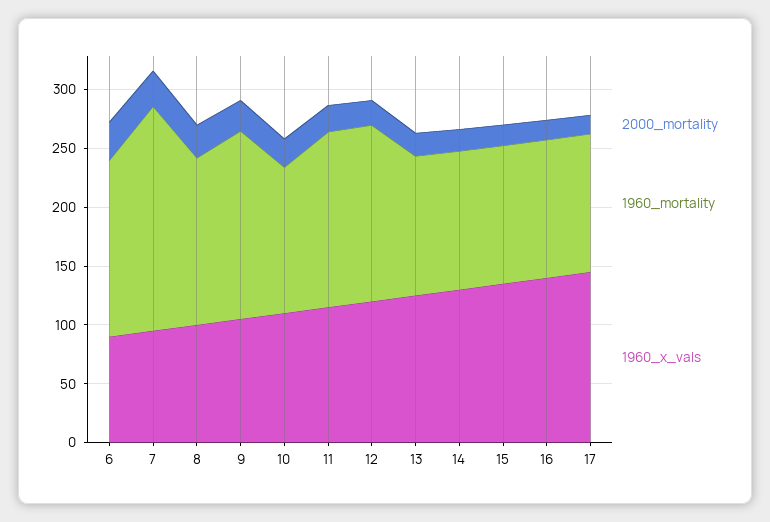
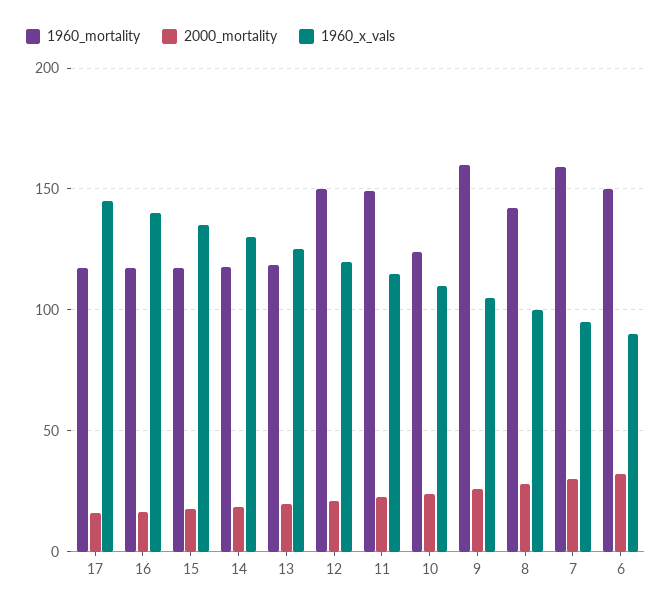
1960_mortality, 7: 190 -> 160

